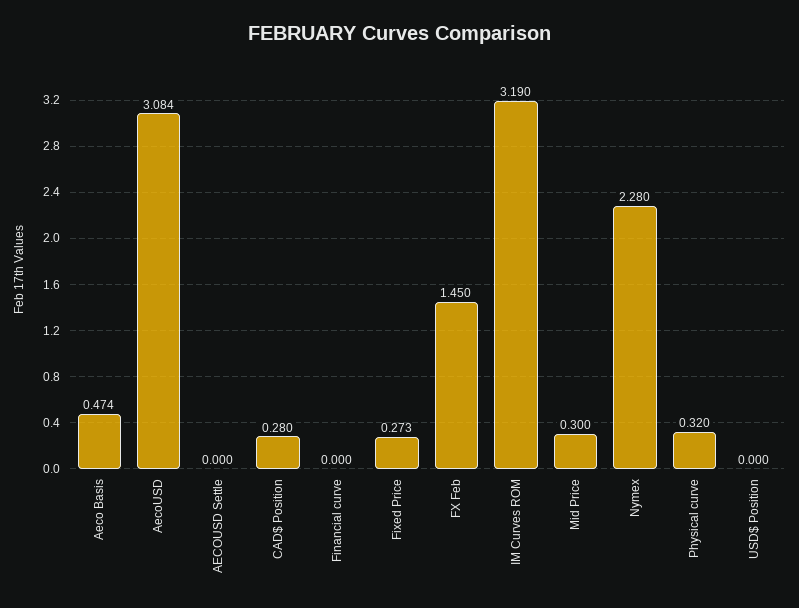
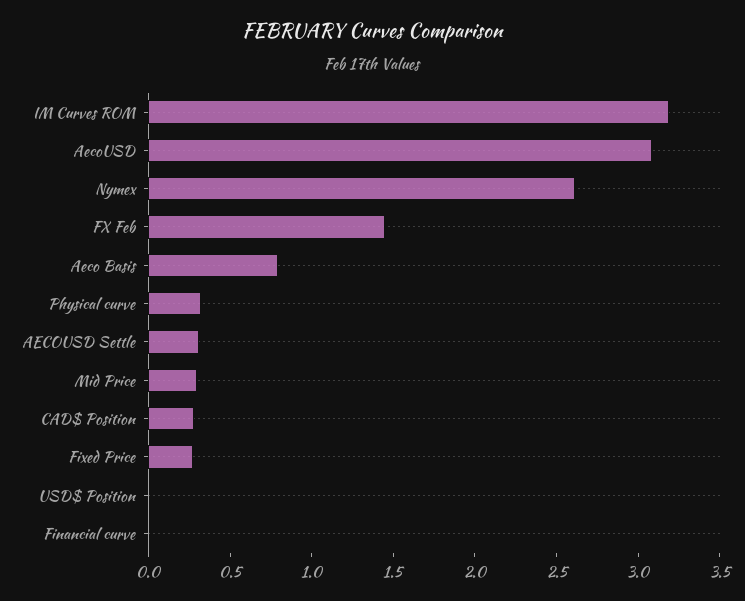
Aeco Basis: 0.474 -> 0.8
AECOUSD Settle: 0 -> 0.3
Nymex: 2.28 -> 2.6

